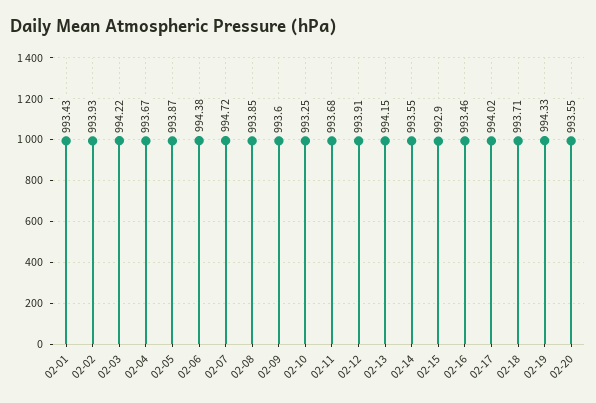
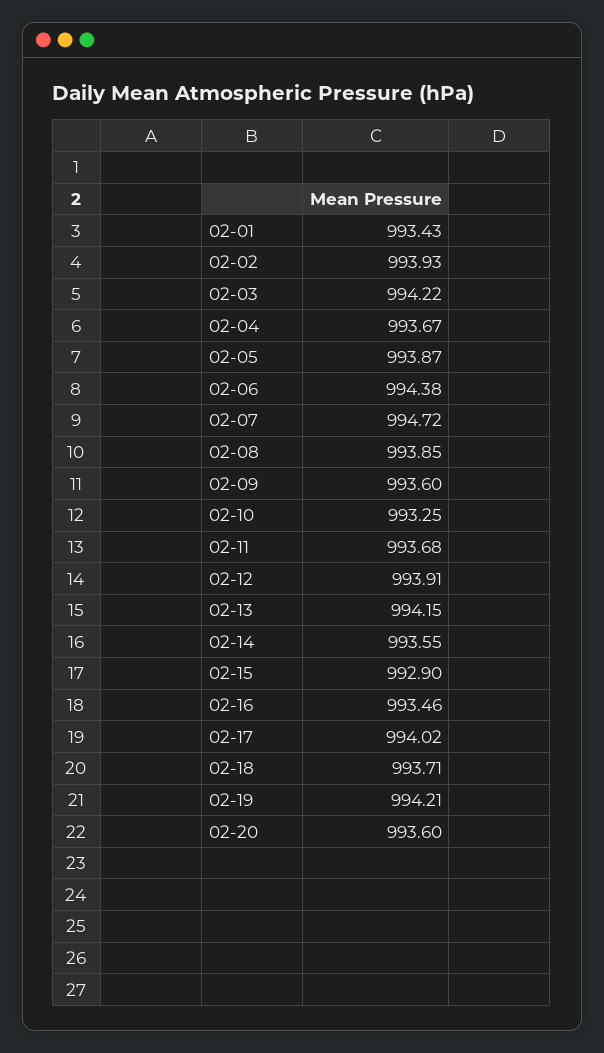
02-19: 994.33 -> 994.21
02-20: 993.55 -> 993.6

